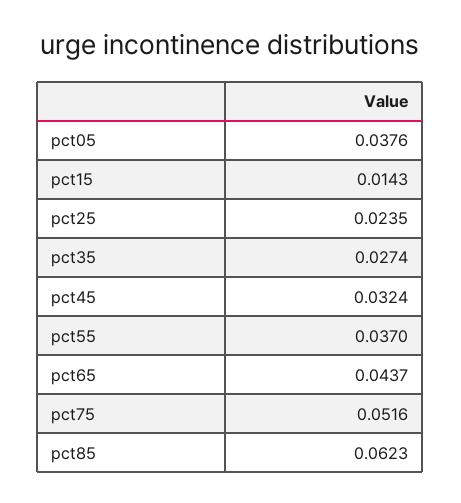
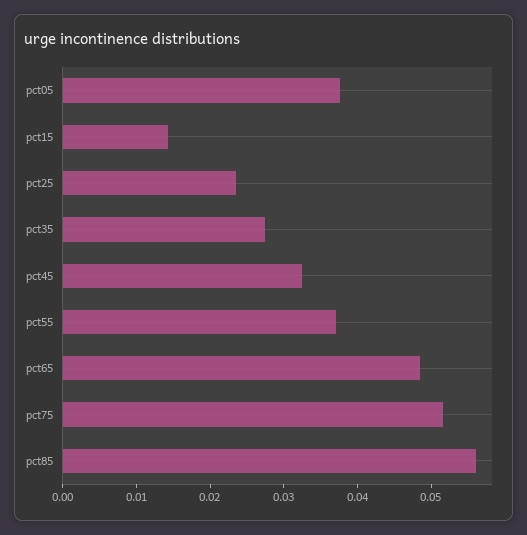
pct65: 0.0437 -> 0.048
pct85: 0.0623 -> 0.056

